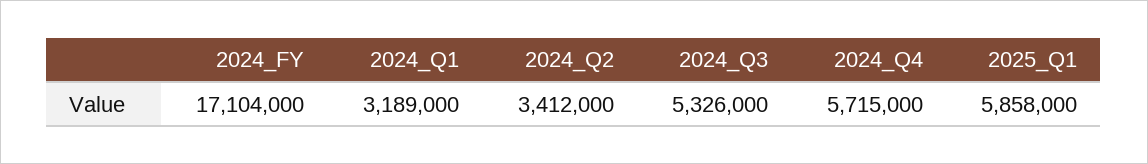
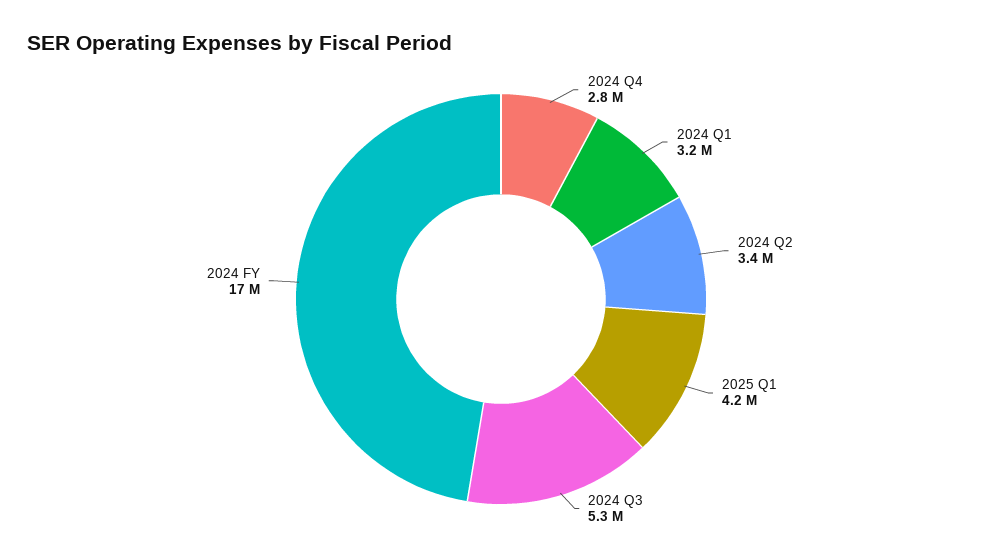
2024_Q4: 5715000 -> 2800000
2025_Q1: 5858000 -> 4200000

